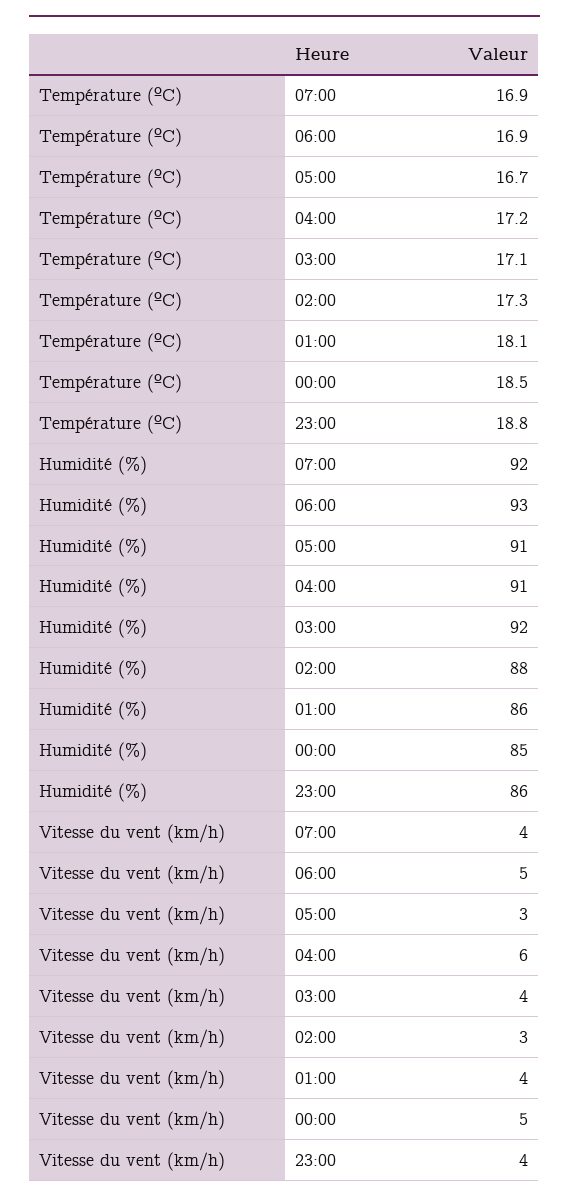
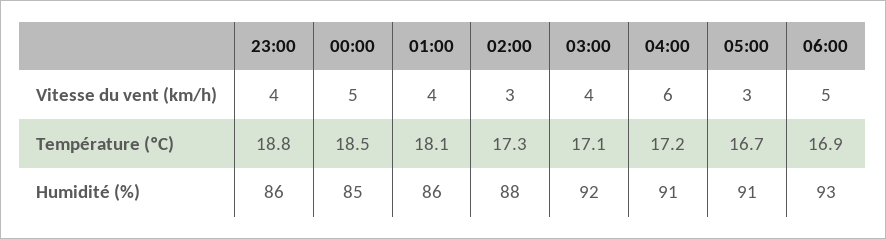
Température (ºC), 07:00: 16.9 -> none
Humidité (%), 07:00: 92 -> none
Vitesse du vent (km/h), 07:00: 4 -> none

